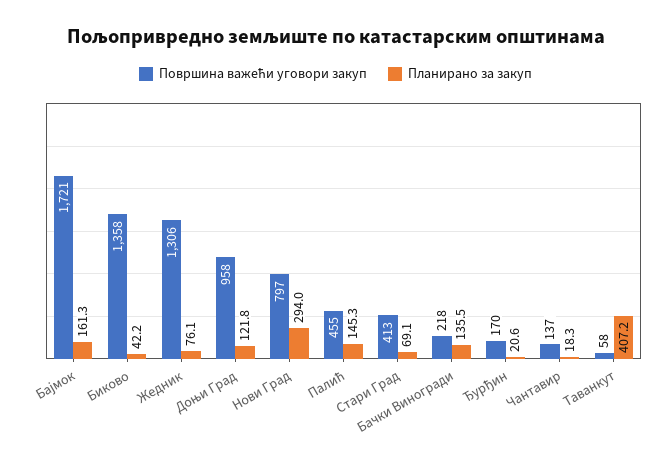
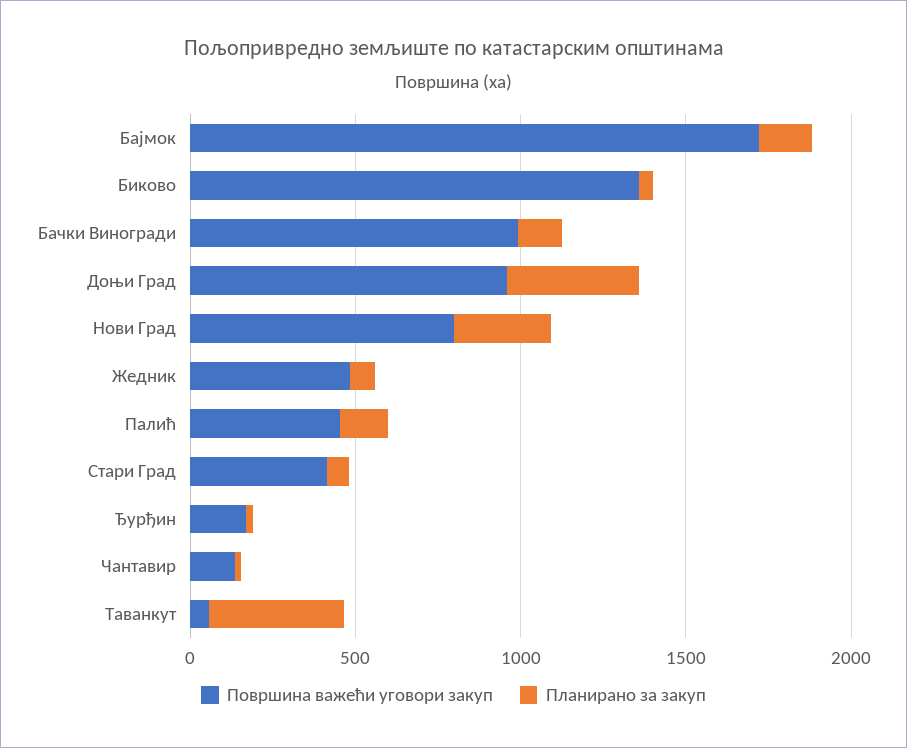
Површина важећи уговори закуп, Жедник: 1306 -> 500
Планирано за закуп, Доњи Град: 121.8 -> 400
Површина важећи уговори закуп, Бачки Виногради: 218 -> 1000

